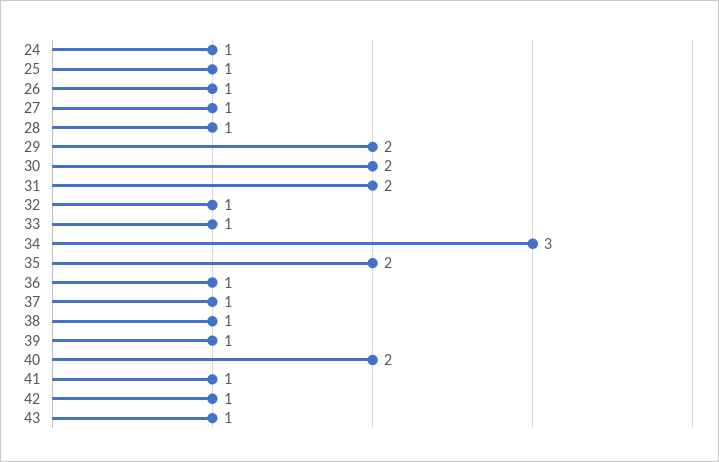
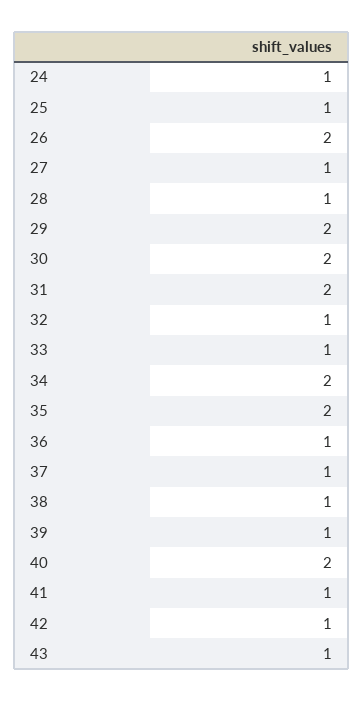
26: 1 -> 2
34: 3 -> 2

